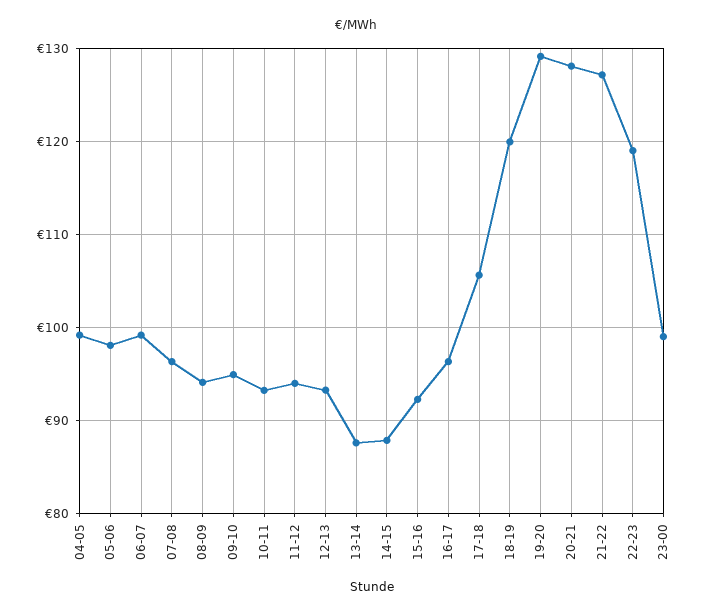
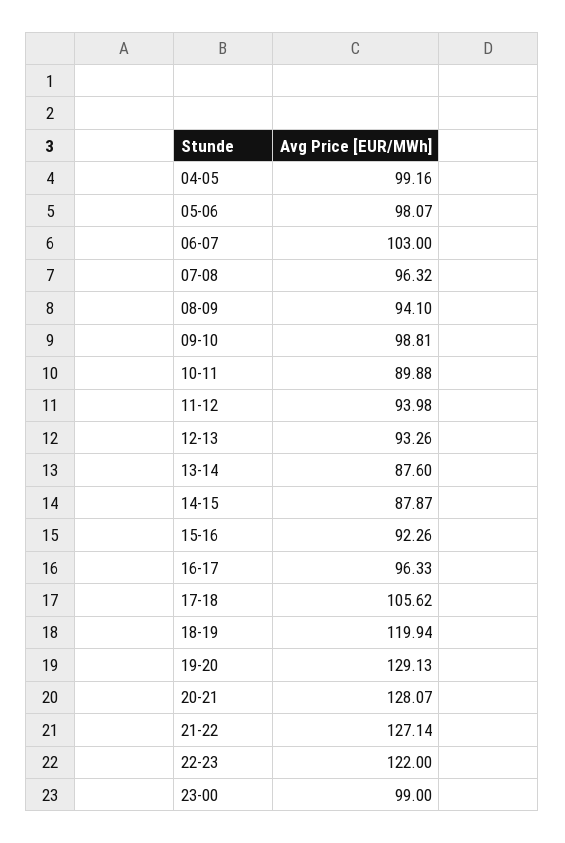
06-07: 99 -> 103
09-10: 95 -> 98.81
10-11: 93 -> 89.88
22-23: 119 -> 122

